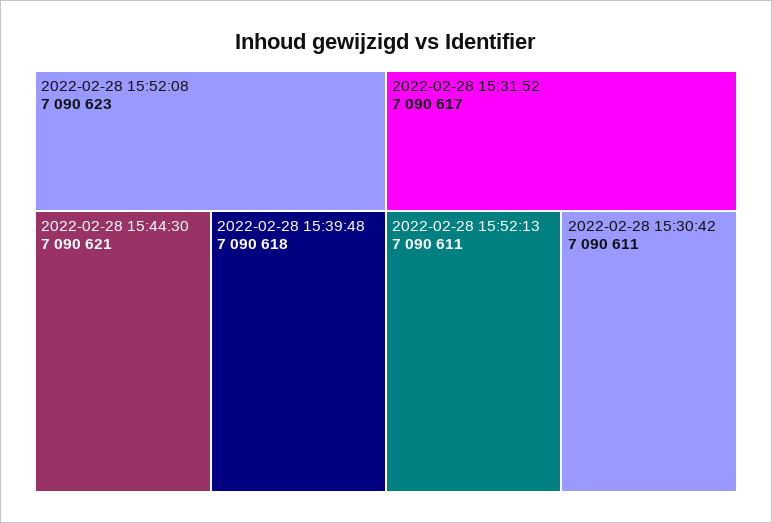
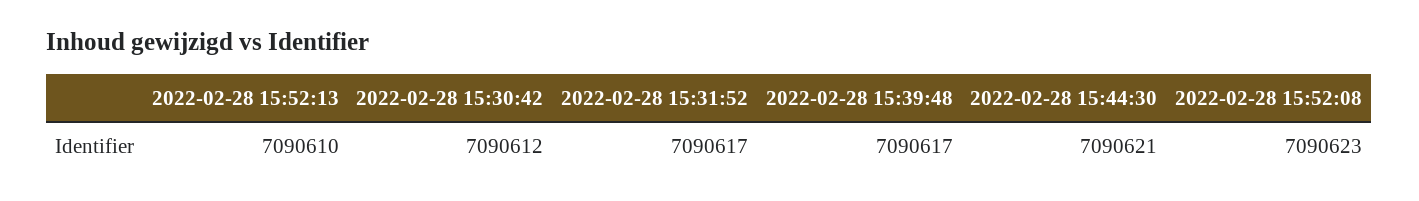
2022-02-28 15:39:48: 7090618 -> 7090617
2022-02-28 15:52:13: 7090611 -> 7090610
2022-02-28 15:30:42: 7090611 -> 7090612

